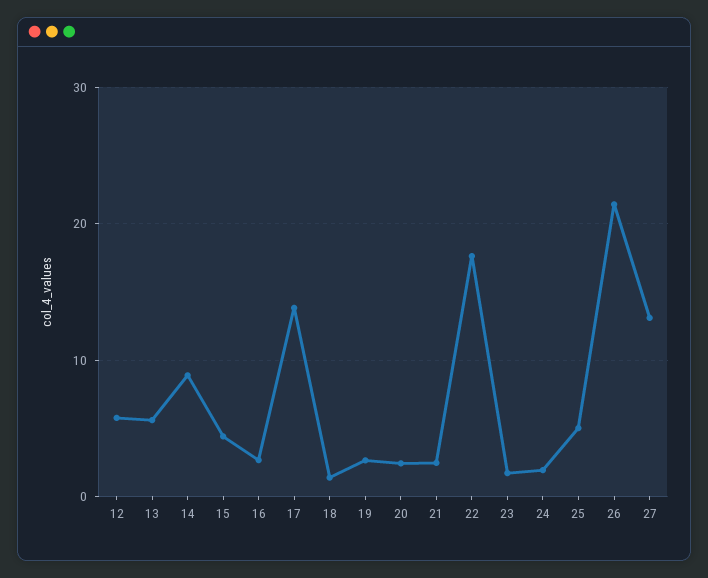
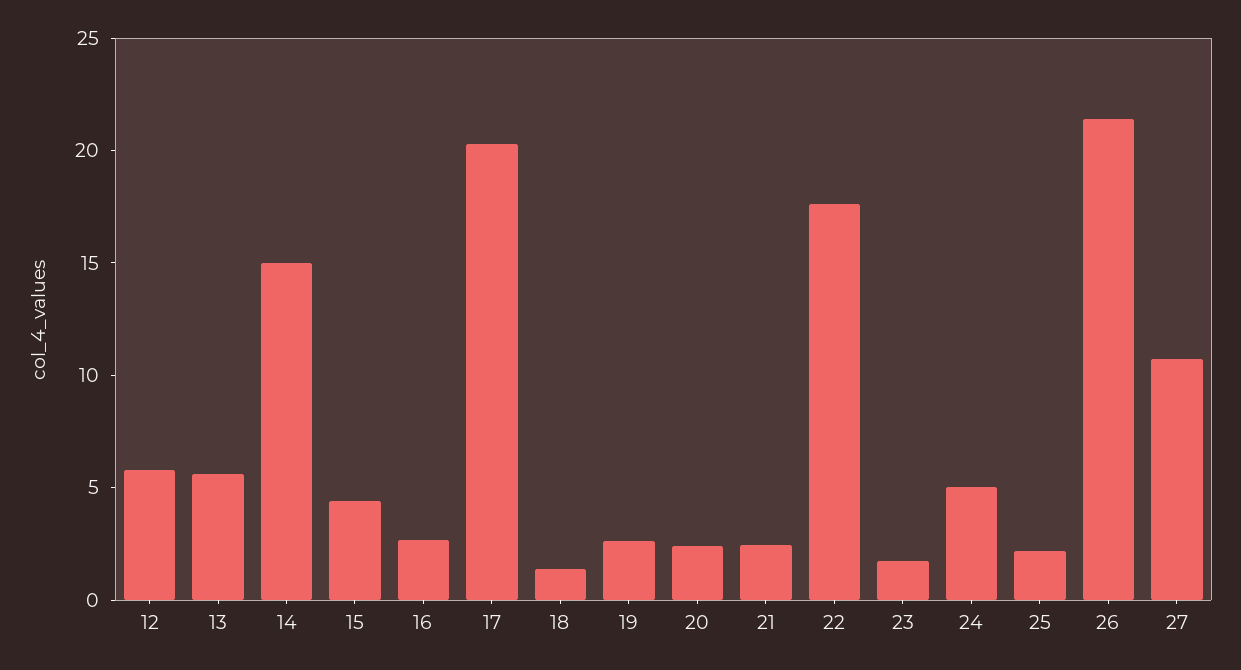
14: 9 -> 15
17: 14 -> 20
24: 2 -> 5
25: 5 -> 2
27: 13 -> 11

